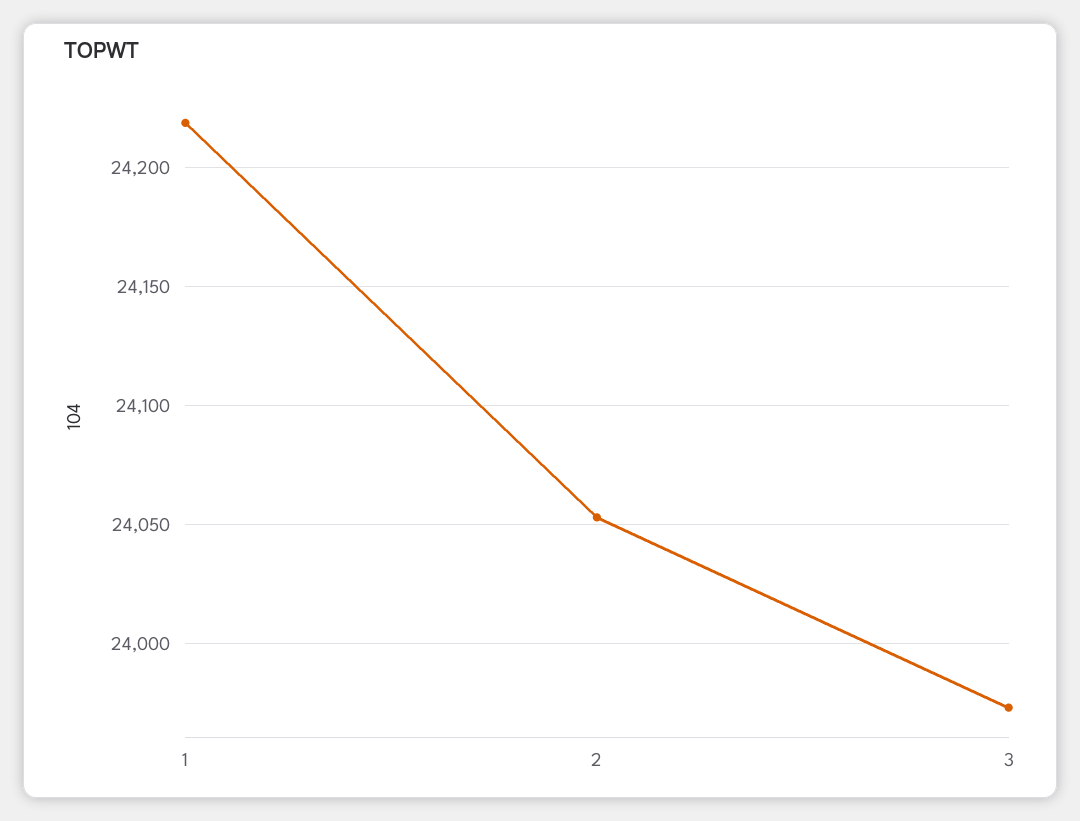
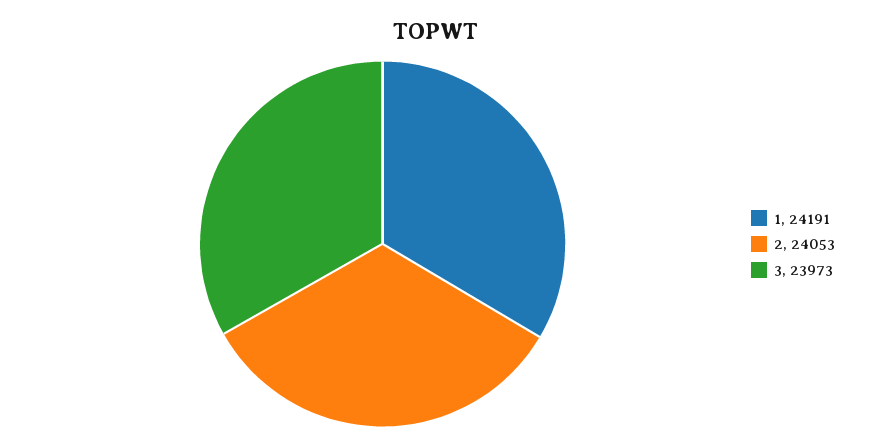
1: 24220 -> 24191

